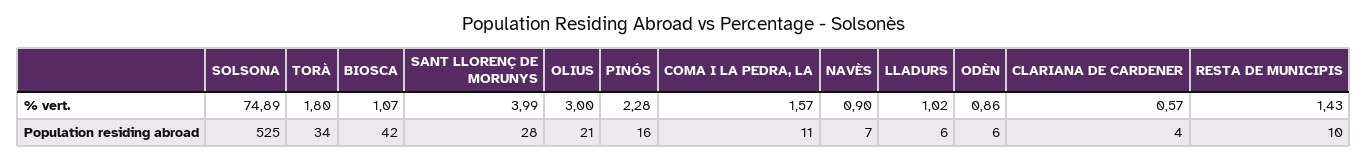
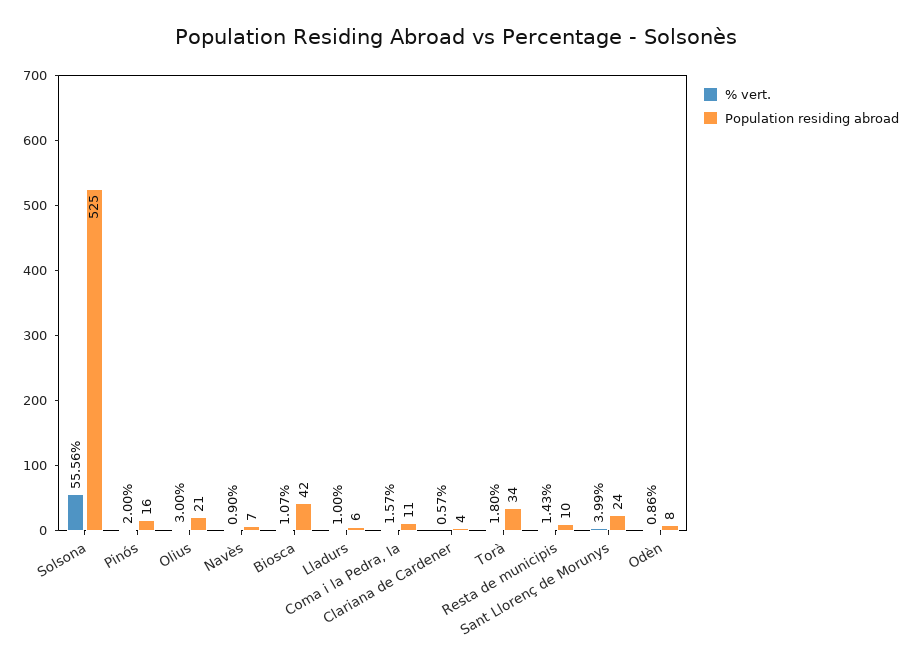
% vert., SOLSONA: 74.89 -> 55.56
% vert., PINÓS: 2.28 -> 2
% vert., LLADURS: 1.02 -> 1
Population residing abroad, SANT LLORENÇ DE MORUNYS: 28 -> 24
Population residing abroad, ODÈN: 6 -> 8

